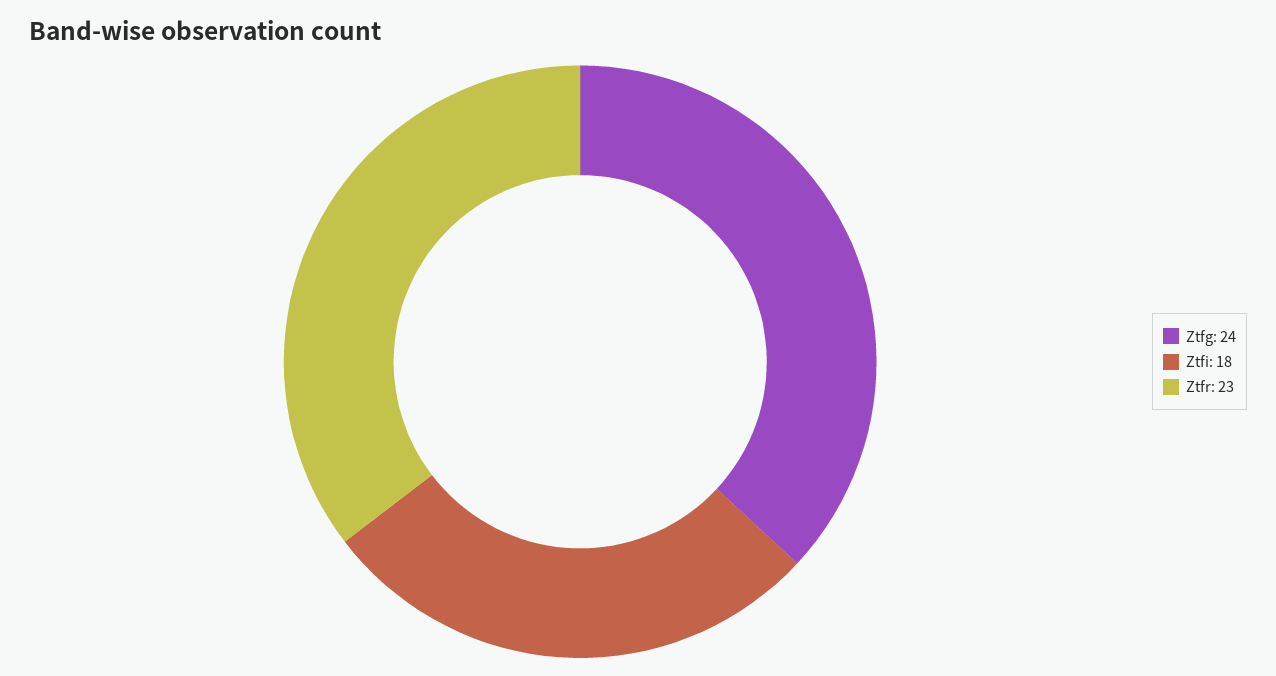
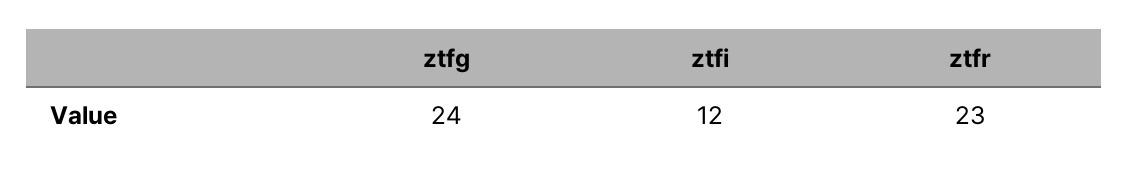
Ztfi: 18 -> 12

